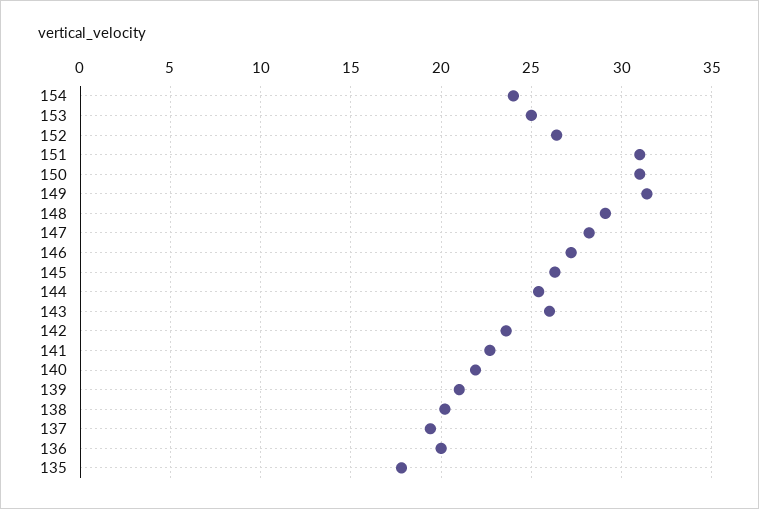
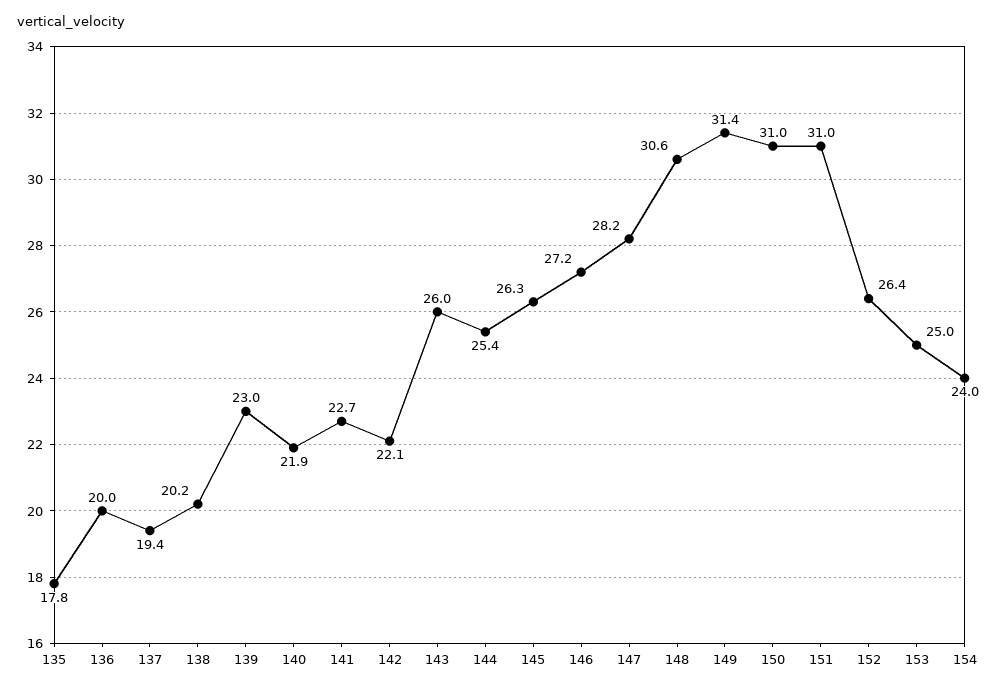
148: 29 -> 30.6
142: 23.5 -> 22.1
139: 21 -> 23

